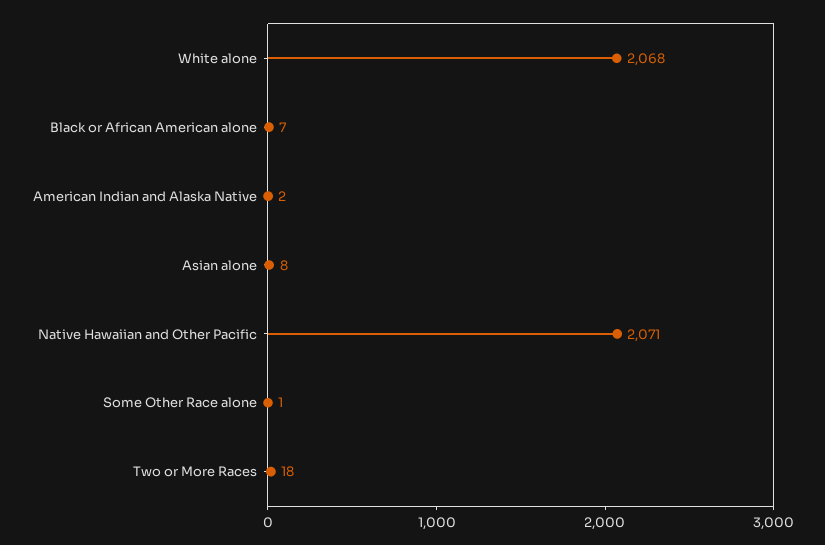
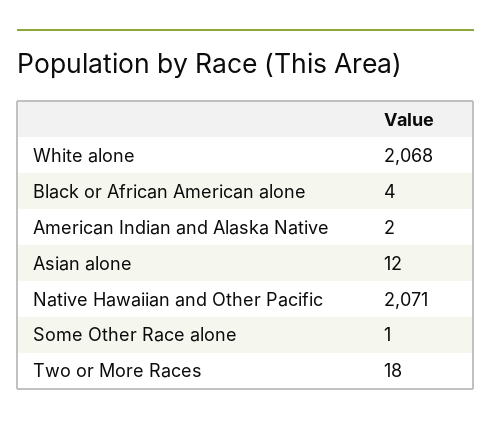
Black or African American alone: 7 -> 4
Asian alone: 8 -> 12

